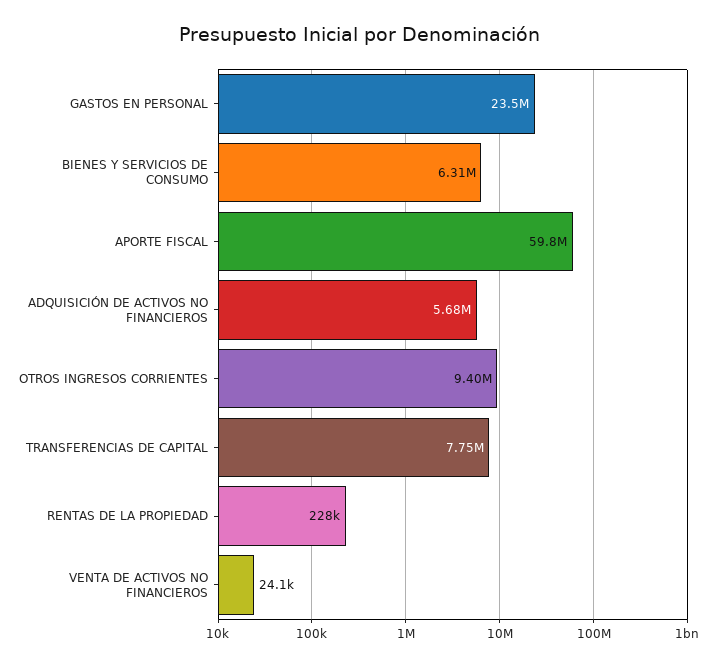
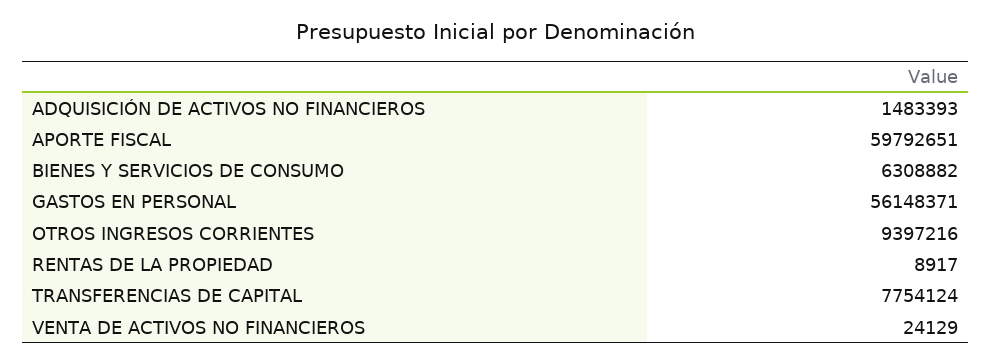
GASTOS EN PERSONAL: 23500000 -> 56148371
ADQUISICIÓN DE ACTIVOS NO FINANCIEROS: 5680000 -> 1483393
RENTAS DE LA PROPIEDAD: 228000 -> 8917

